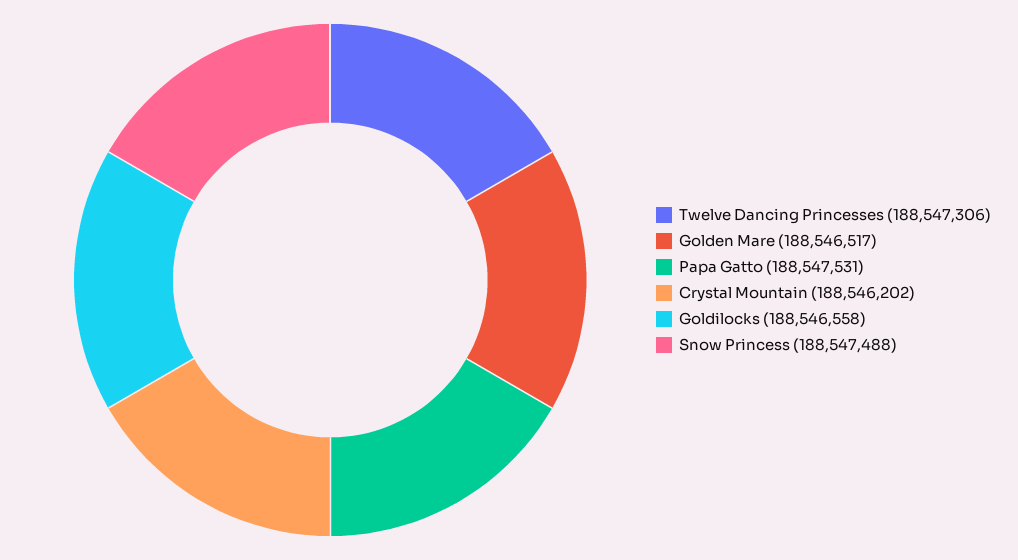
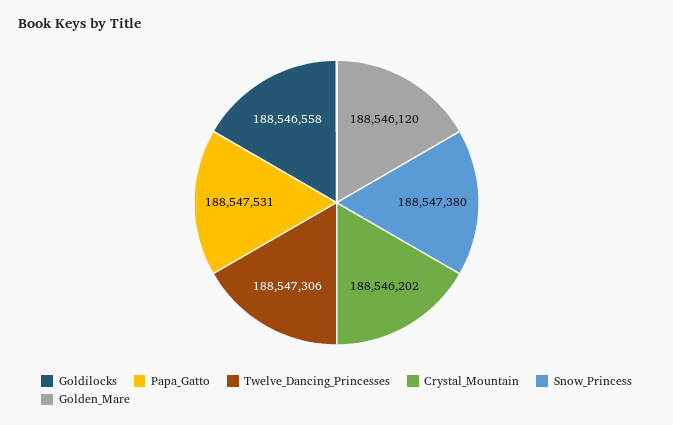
Golden Mare: 188546517 -> 188546120
Snow Princess: 188547488 -> 188547380

